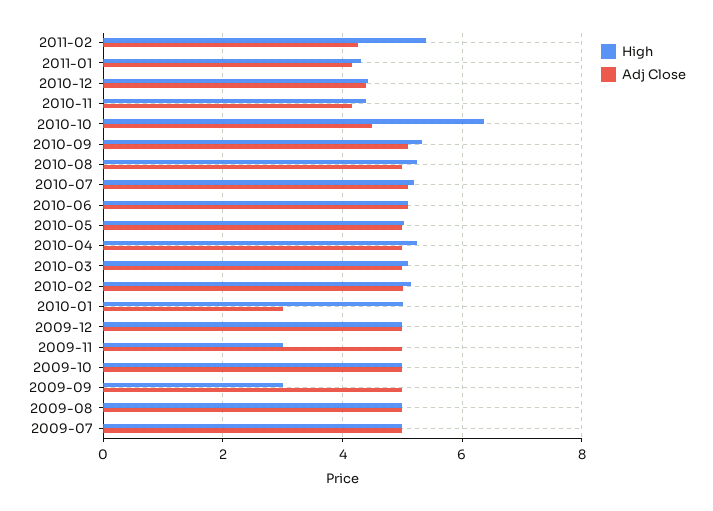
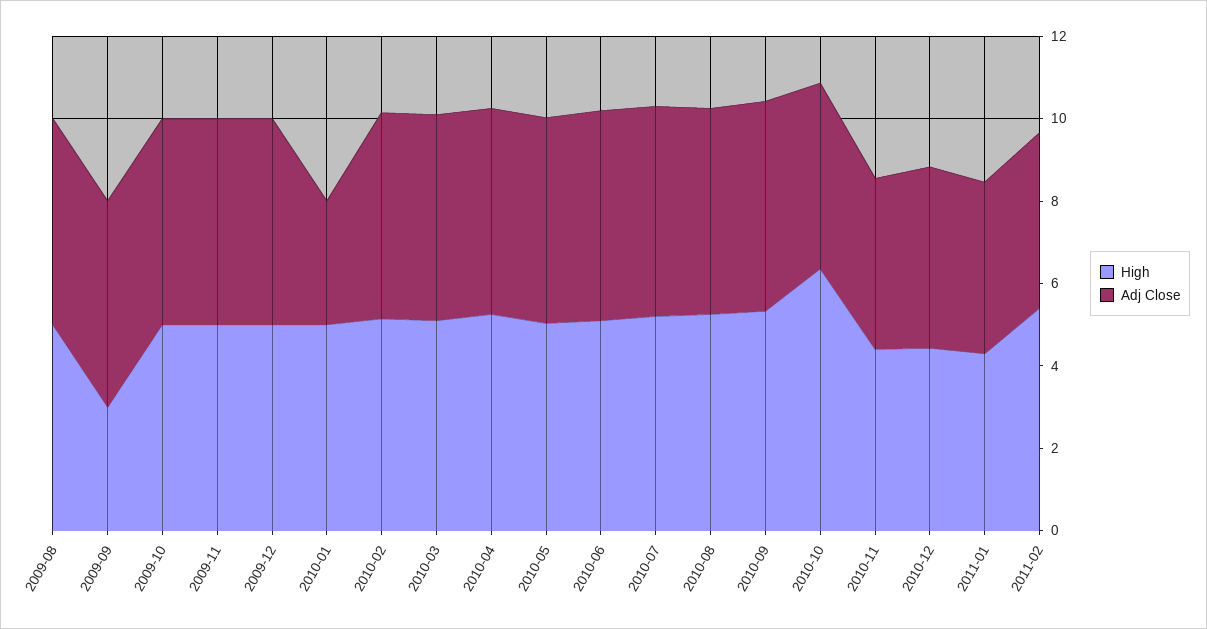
High, 2009-11: 3 -> 5
High, 2009-07: 5 -> none
Adj Close, 2009-07: 5 -> none

